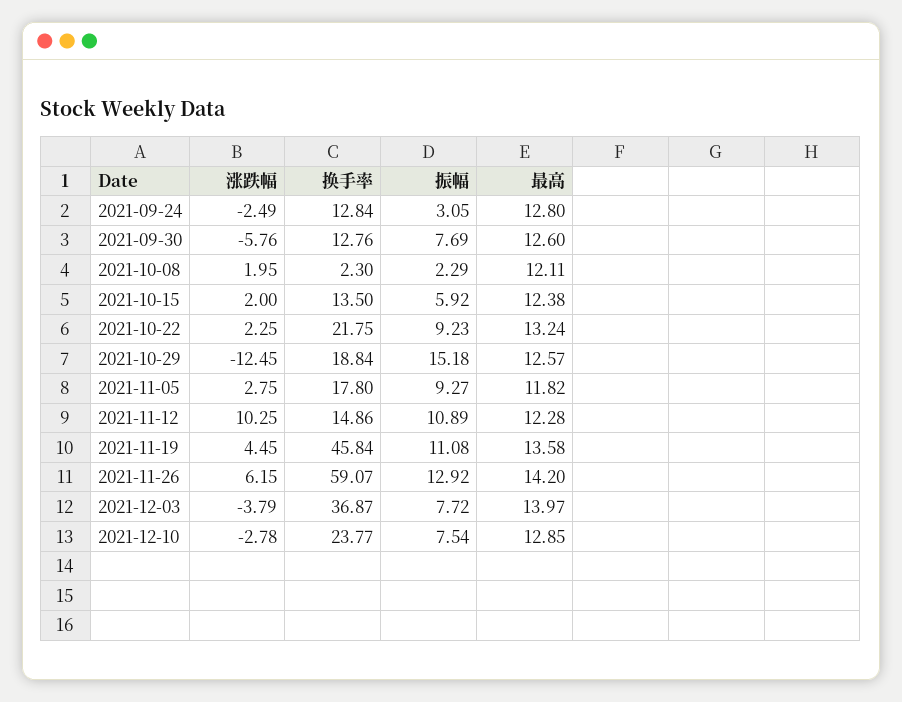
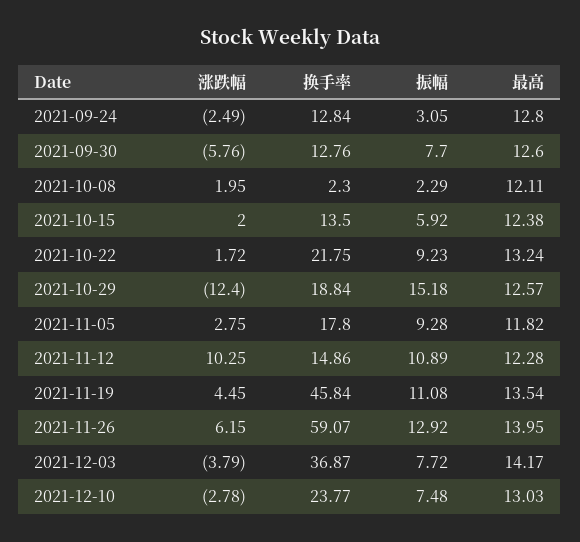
振幅, 2021-09-30: 7.69 -> 7.7
涨跌幅, 2021-10-22: 2.25 -> 1.72
涨跌幅, 2021-10-29: -12.45 -> -12.4
振幅, 2021-11-05: 9.27 -> 9.28
最高, 2021-11-19: 13.58 -> 13.54
最高, 2021-11-26: 14.2 -> 13.95
最高, 2021-12-03: 13.97 -> 14.17
振幅, 2021-12-10: 7.54 -> 7.48
最高, 2021-12-10: 12.85 -> 13.03

